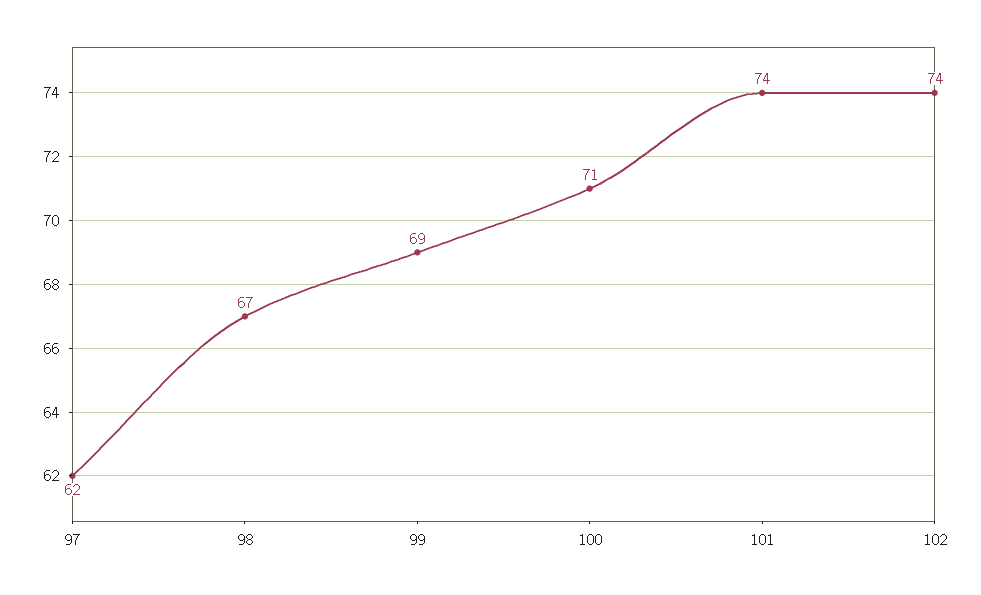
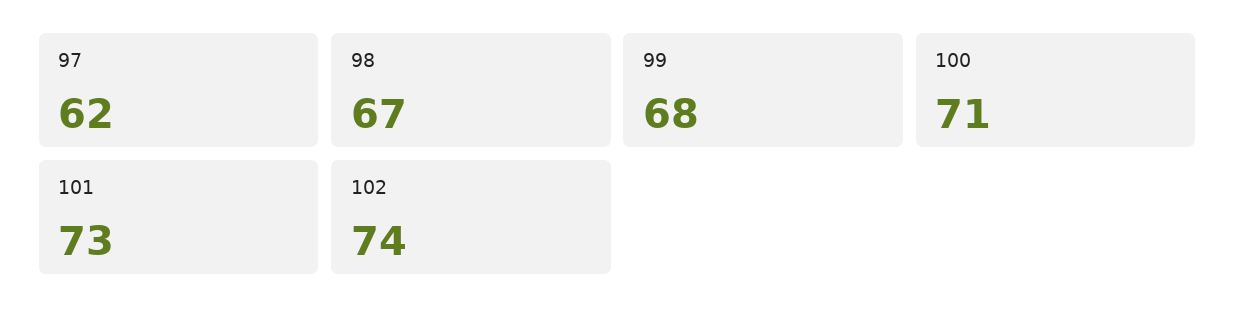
99: 69 -> 68
101: 74 -> 73

